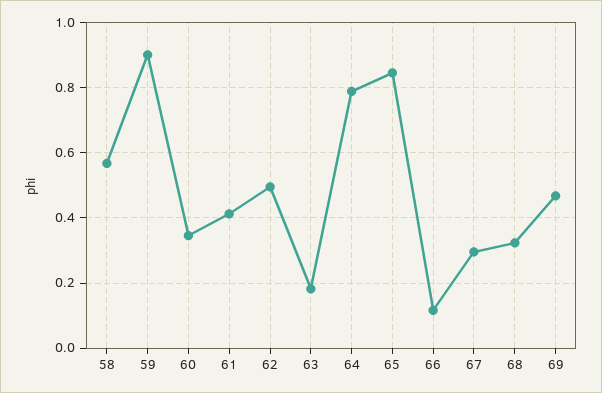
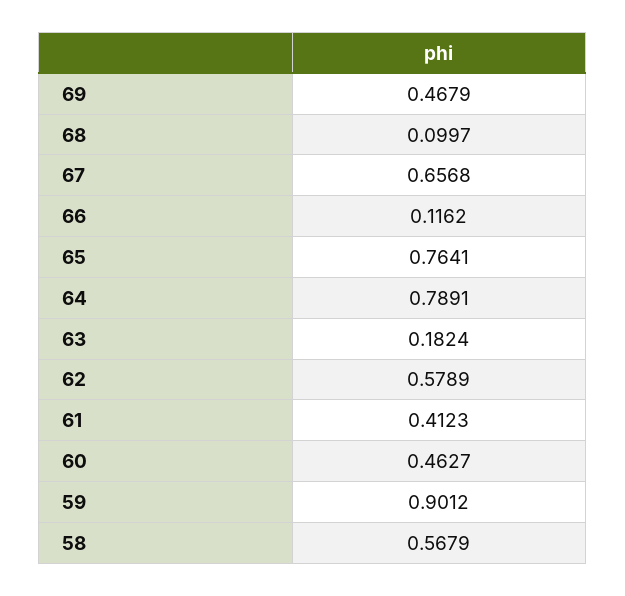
60: 0.34 -> 0.4627
62: 0.5 -> 0.5789
65: 0.84 -> 0.7641
67: 0.3 -> 0.6568
68: 0.32 -> 0.0997

